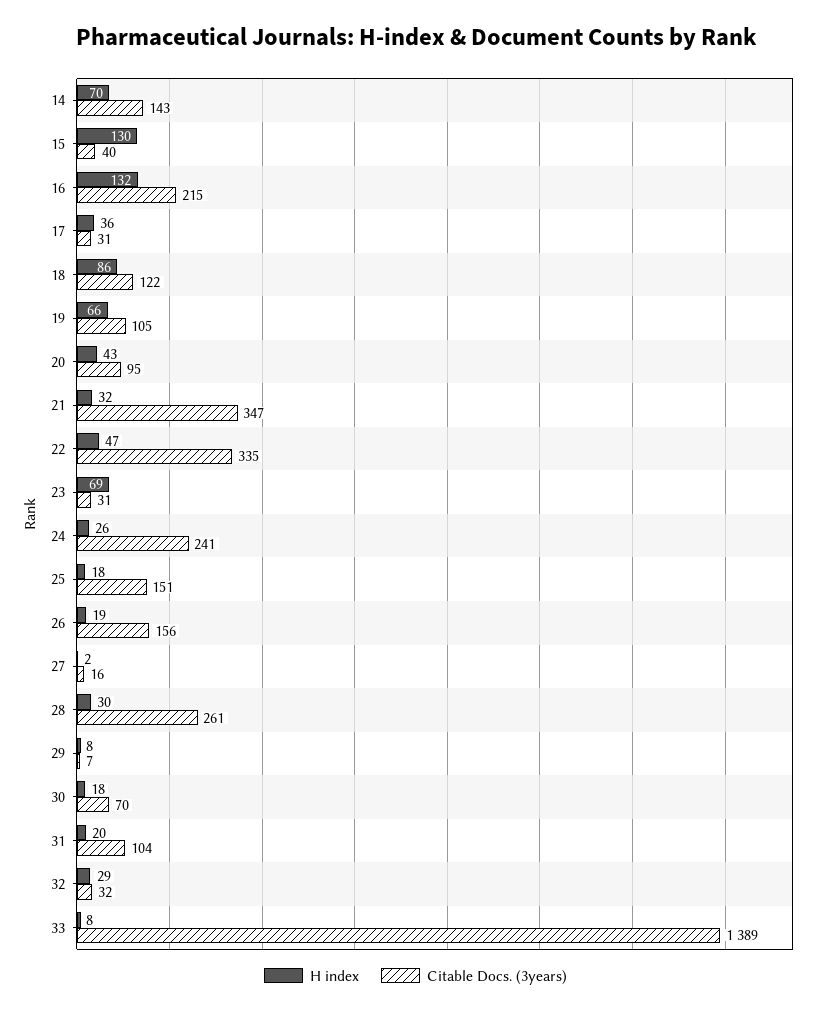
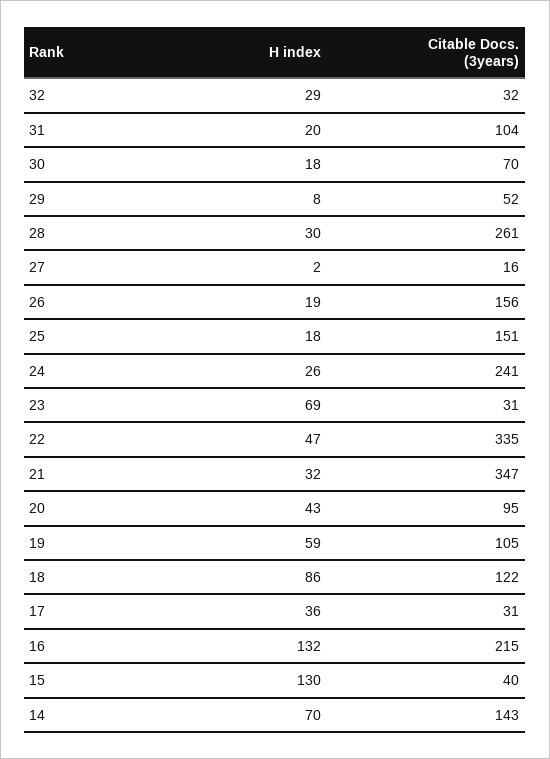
H index, 19: 66 -> 59
Citable Docs. (3years), 29: 7 -> 52
H index, 33: 8 -> none
Citable Docs. (3years), 33: 1389 -> none

